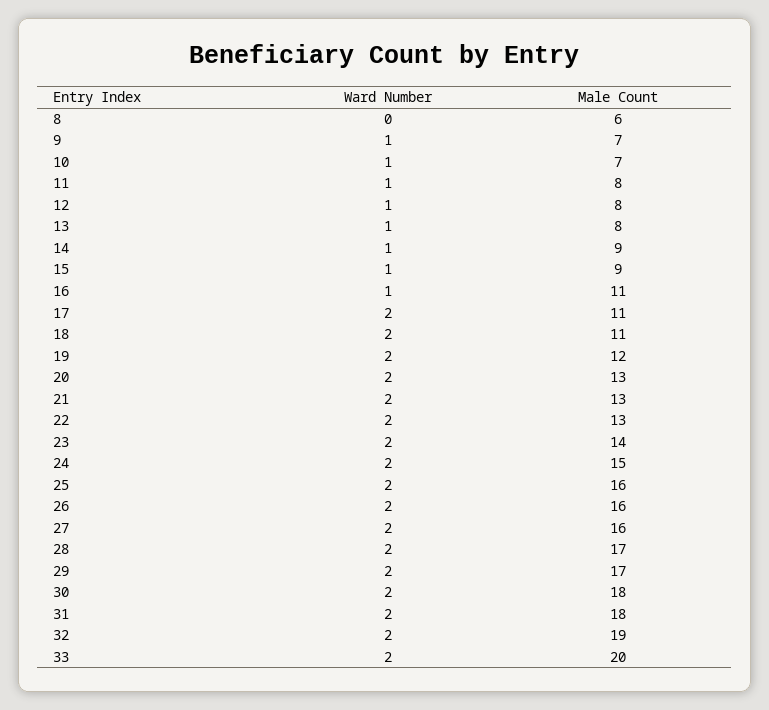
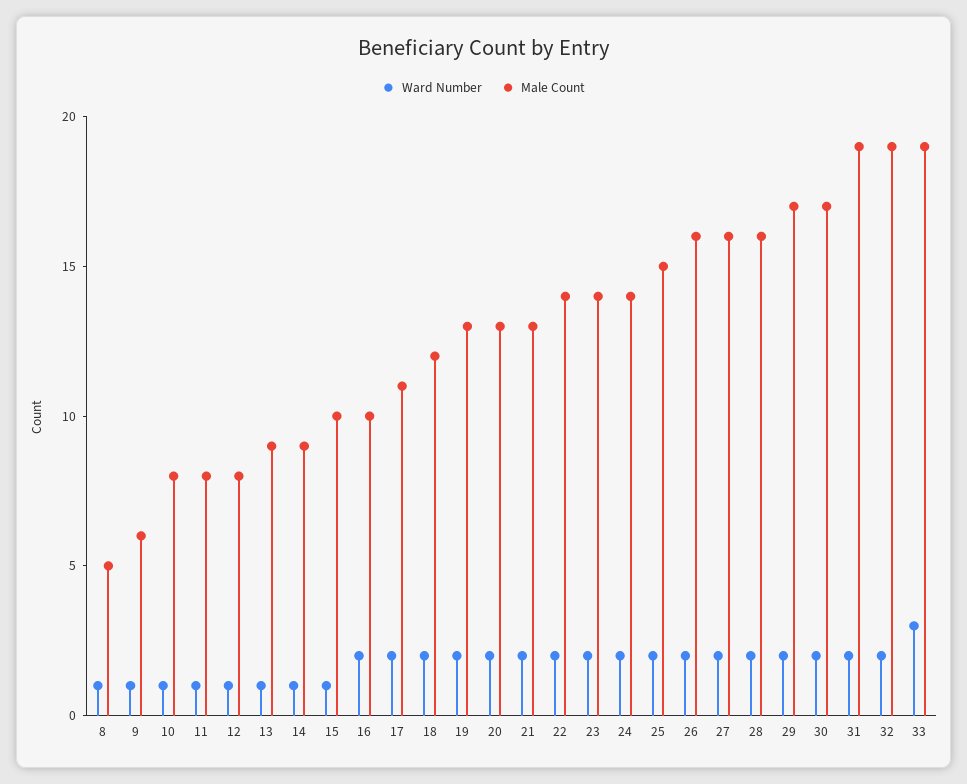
Ward Number, 8: 0 -> 1
Male Count, 8: 6 -> 5
Male Count, 9: 7 -> 6
Male Count, 10: 7 -> 8
Male Count, 13: 8 -> 9
Male Count, 15: 9 -> 10
Ward Number, 16: 1 -> 2
Male Count, 16: 11 -> 10
Male Count, 18: 11 -> 12
Male Count, 19: 12 -> 13
Male Count, 22: 13 -> 14
Male Count, 24: 15 -> 14
Male Count, 25: 16 -> 15
Male Count, 28: 17 -> 16
Male Count, 30: 18 -> 17
Male Count, 31: 18 -> 19
Ward Number, 33: 2 -> 3
Male Count, 33: 20 -> 19

